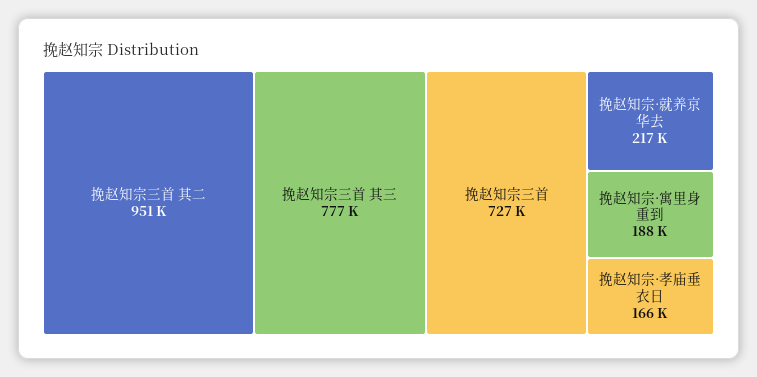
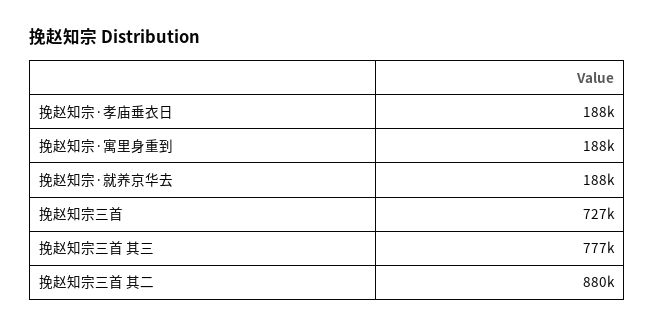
挽赵知宗三首 其二: 951000 -> 880000
挽赵知宗·就养京华去: 217000 -> 188000
挽赵知宗·孝庙垂衣日: 166000 -> 188000

